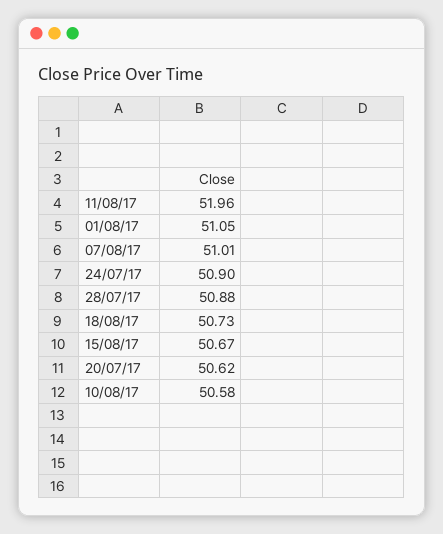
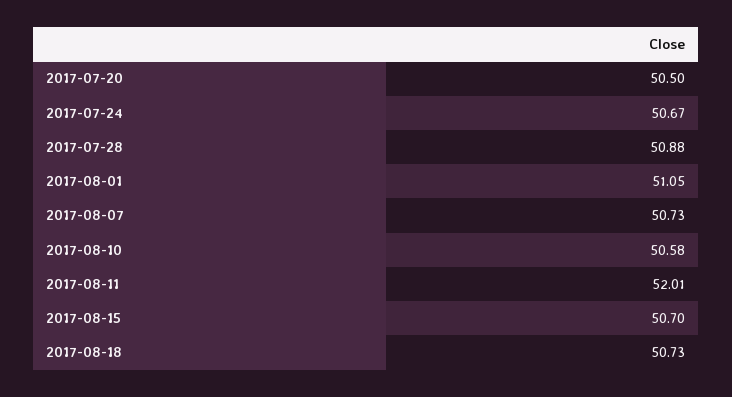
11/08/17: 51.96 -> 52.01
07/08/17: 51.01 -> 50.73
24/07/17: 50.9 -> 50.67
15/08/17: 50.67 -> 50.7
20/07/17: 50.62 -> 50.5

